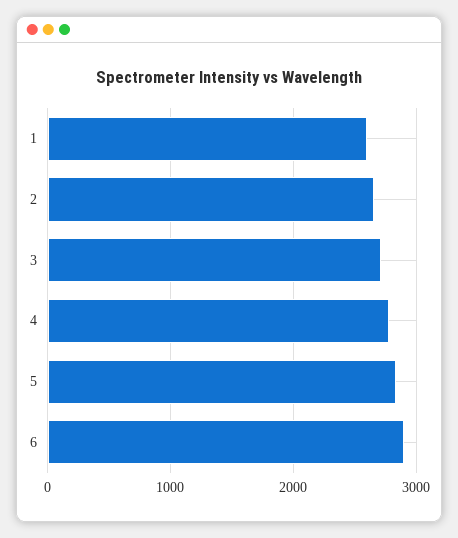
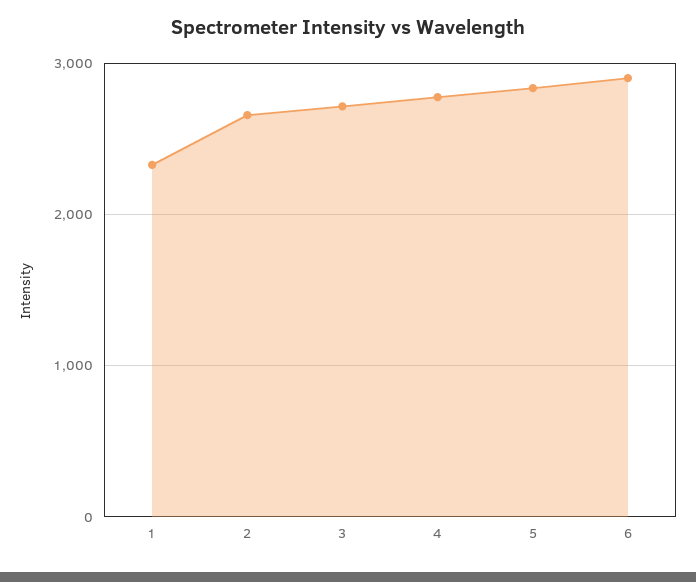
1: 2600 -> 2300

